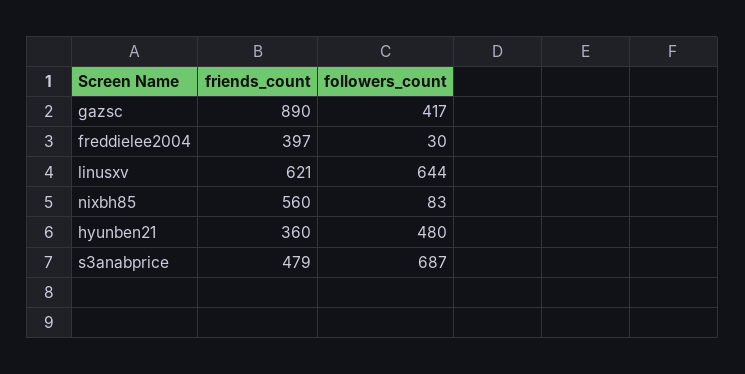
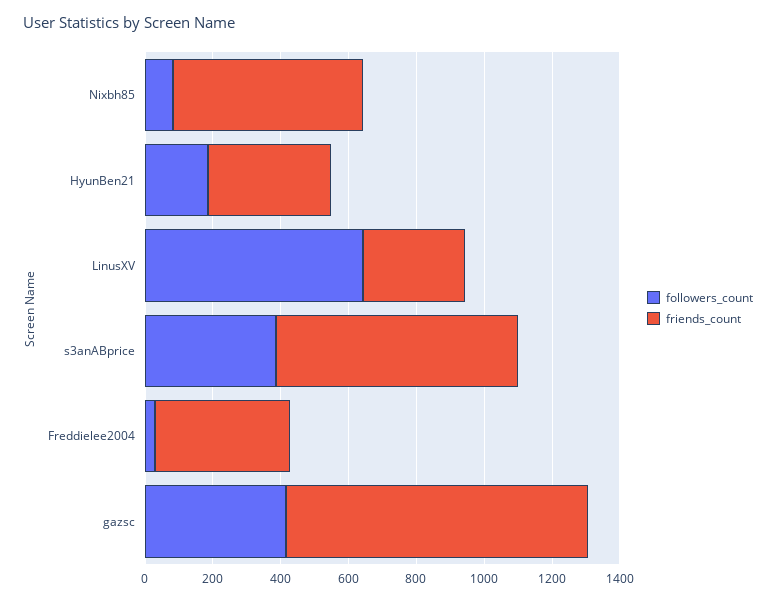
friends_count, linusxv: 621 -> 300
followers_count, hyunben21: 480 -> 200
friends_count, s3anabprice: 479 -> 700
followers_count, s3anabprice: 687 -> 400

